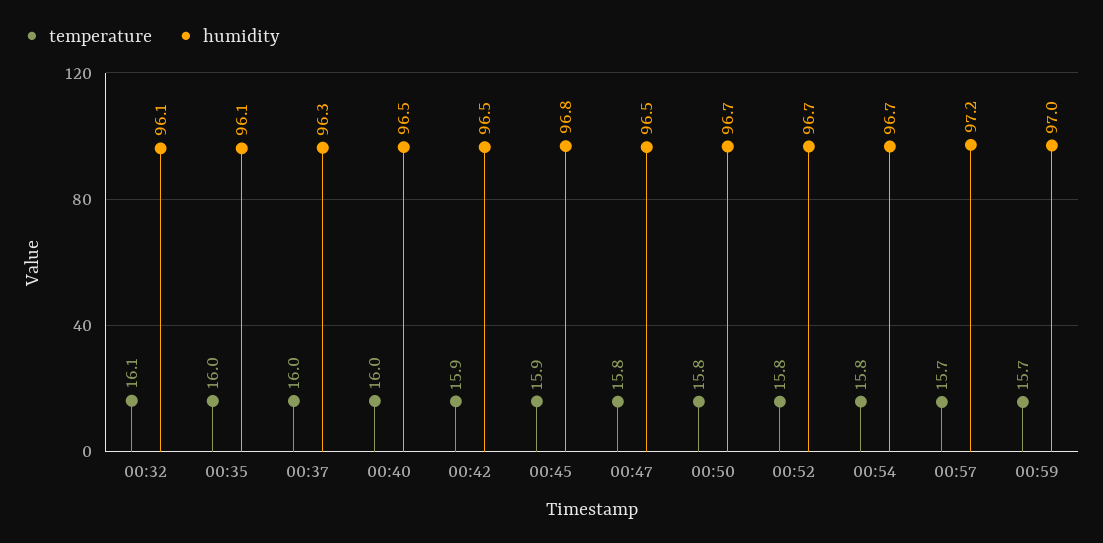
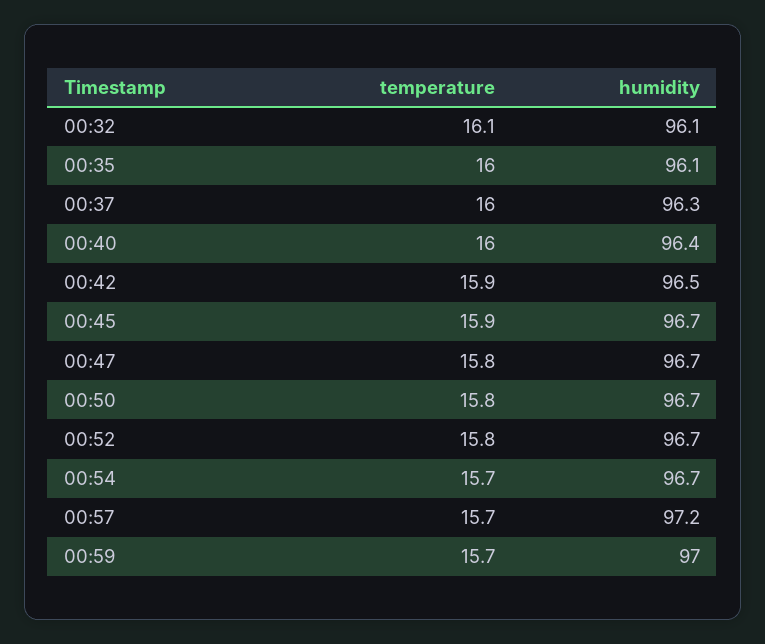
humidity, 00:40: 96.5 -> 96.4
humidity, 00:45: 96.8 -> 96.7
humidity, 00:47: 96.5 -> 96.7
temperature, 00:54: 15.8 -> 15.7

